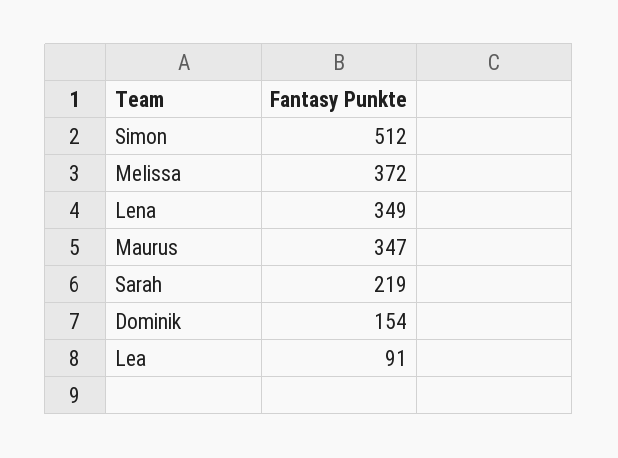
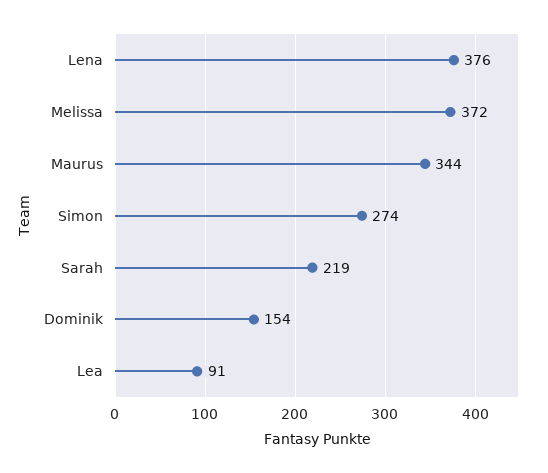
Simon: 512 -> 274
Lena: 349 -> 376
Maurus: 347 -> 344

